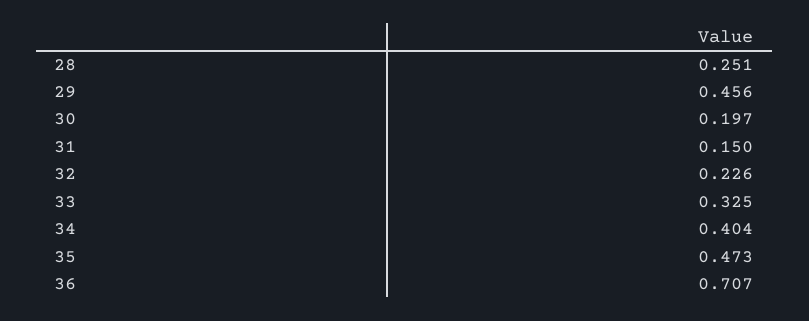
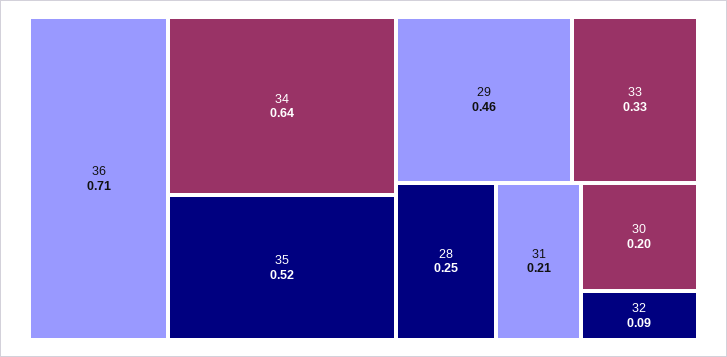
31: 0.15 -> 0.21
32: 0.226 -> 0.09
34: 0.404 -> 0.64
35: 0.473 -> 0.52

